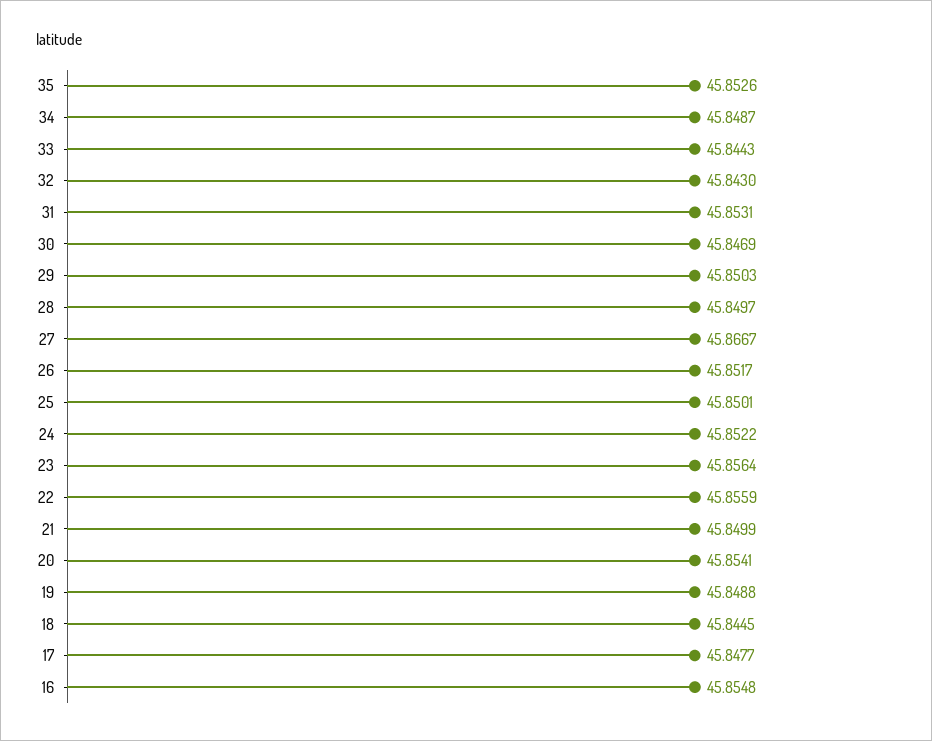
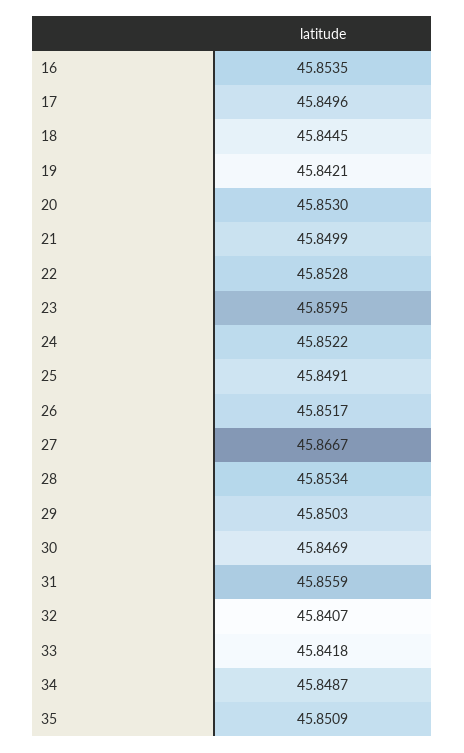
35: 45.8526 -> 45.8509
33: 45.8443 -> 45.8418
32: 45.843 -> 45.8407
31: 45.8531 -> 45.8559
28: 45.8497 -> 45.8534
25: 45.8501 -> 45.8491
23: 45.8564 -> 45.8595
22: 45.8559 -> 45.8528
20: 45.8541 -> 45.853
19: 45.8488 -> 45.8421
17: 45.8477 -> 45.8496
16: 45.8548 -> 45.8535

